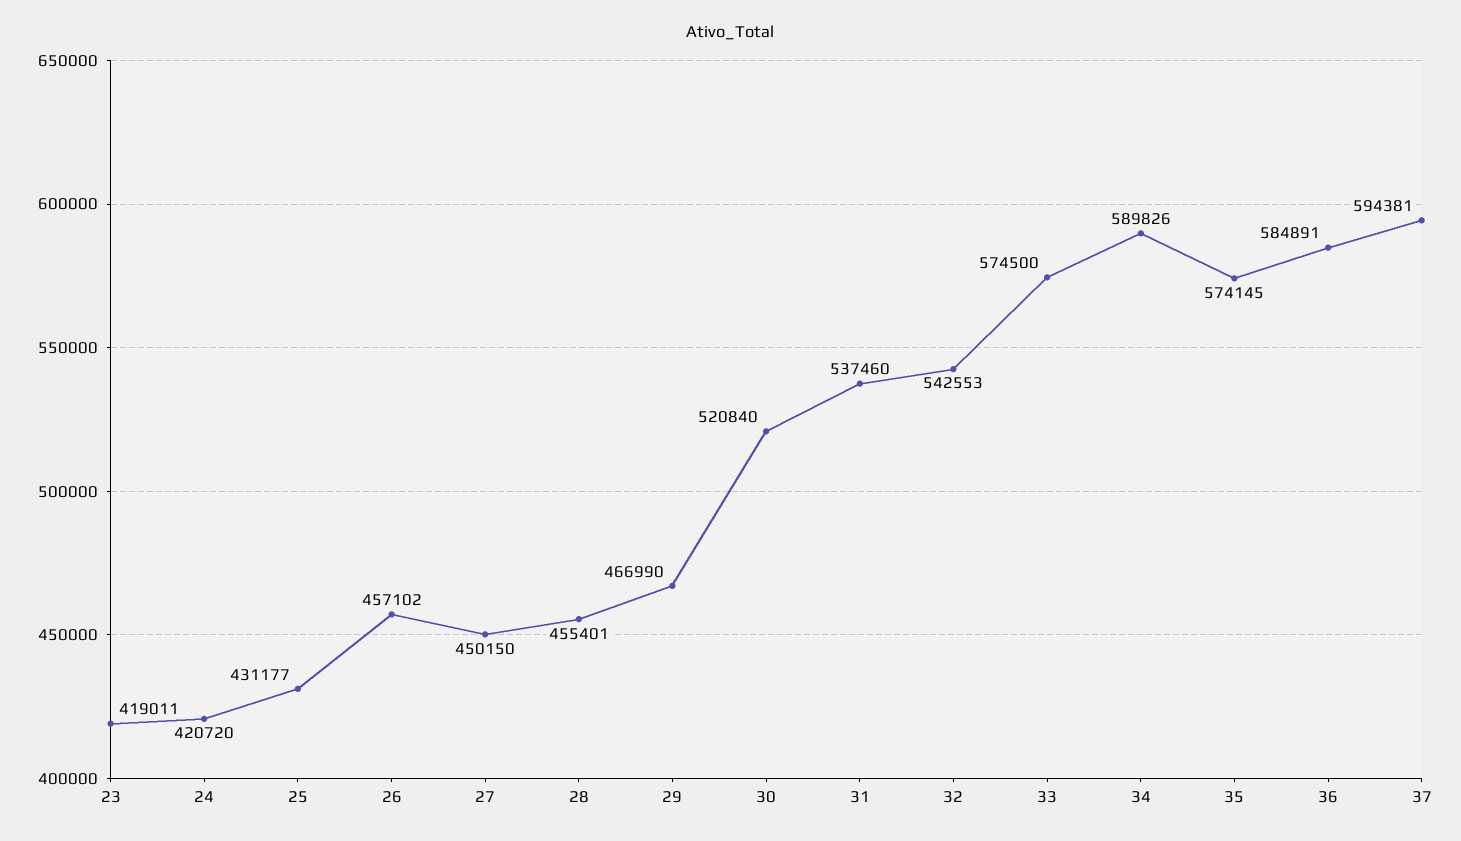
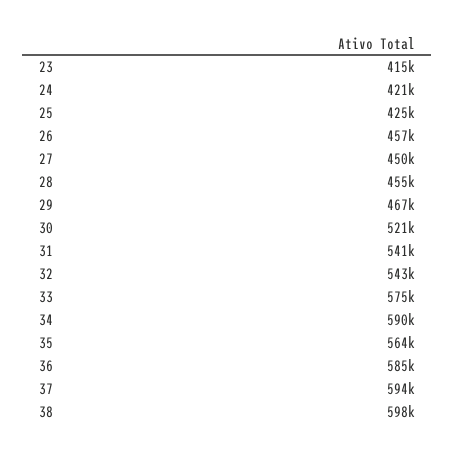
23: 419011 -> 415000
25: 431177 -> 425000
31: 537460 -> 541000
35: 574145 -> 564000
38: none -> 598000

